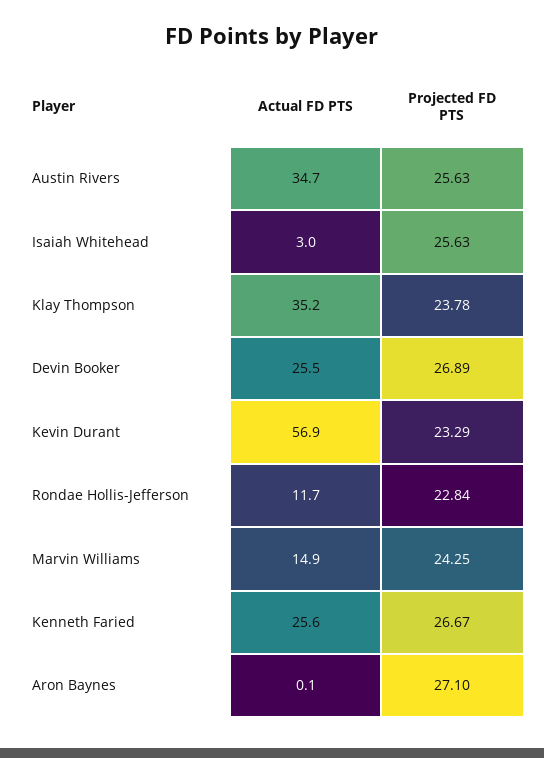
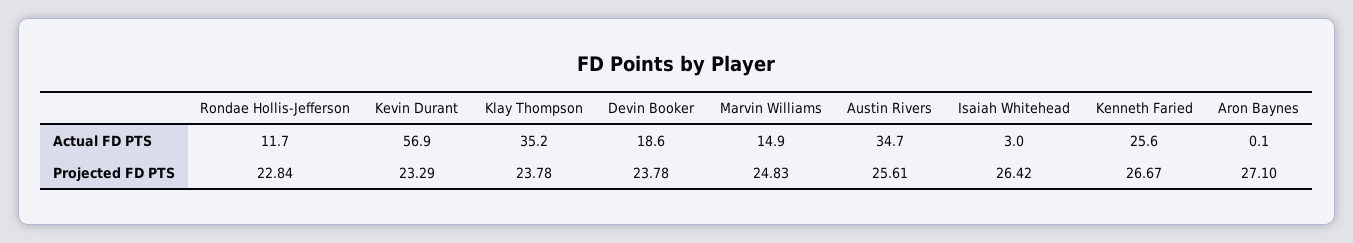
Projected FD PTS, Austin Rivers: 25.63 -> 25.61
Projected FD PTS, Isaiah Whitehead: 25.63 -> 26.42
Actual FD PTS, Devin Booker: 25.5 -> 18.6
Projected FD PTS, Devin Booker: 26.89 -> 23.78
Projected FD PTS, Marvin Williams: 24.25 -> 24.83

